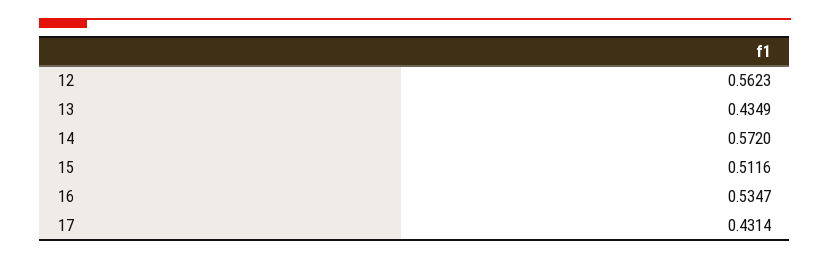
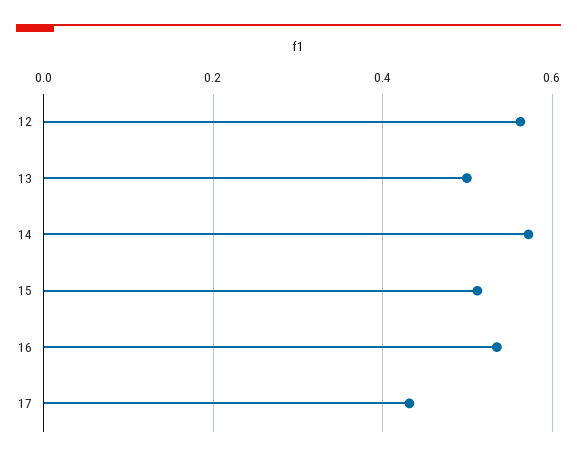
13: 0.4349 -> 0.5

